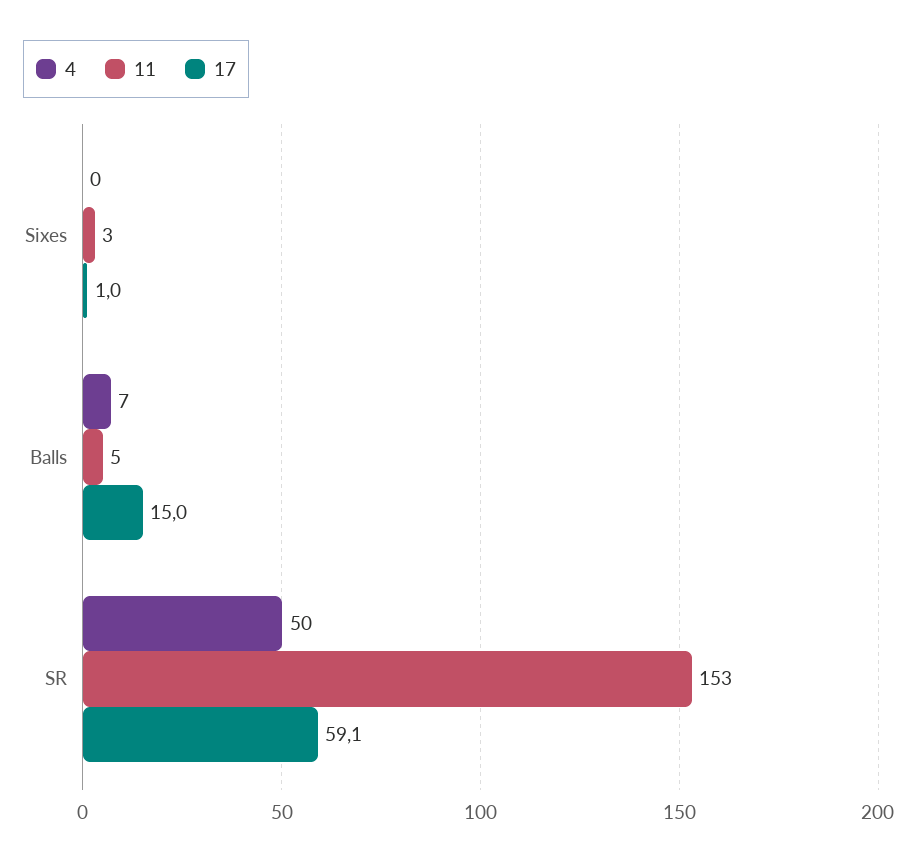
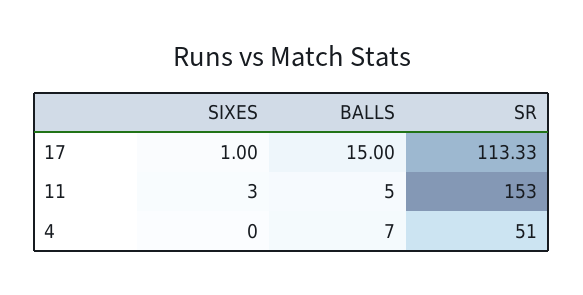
4, SR: 50 -> 51
17, SR: 59.1 -> 113.33

